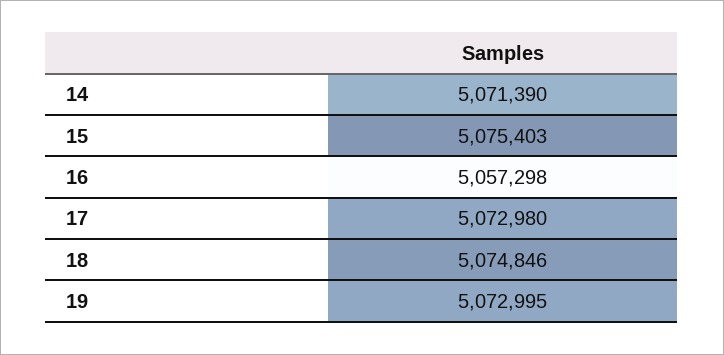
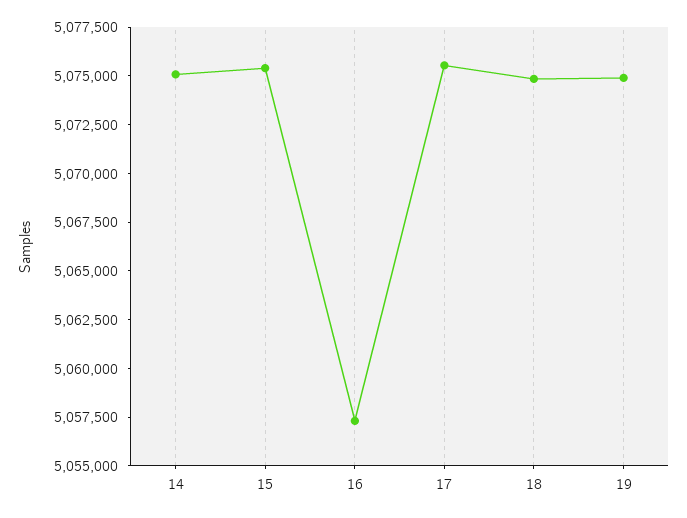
14: 5071390 -> 5075000
17: 5072980 -> 5075500
19: 5072995 -> 5075000

